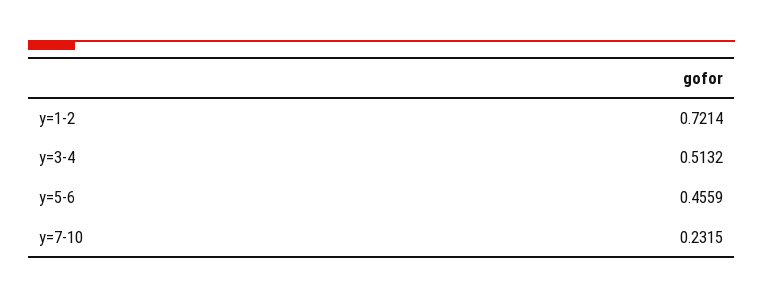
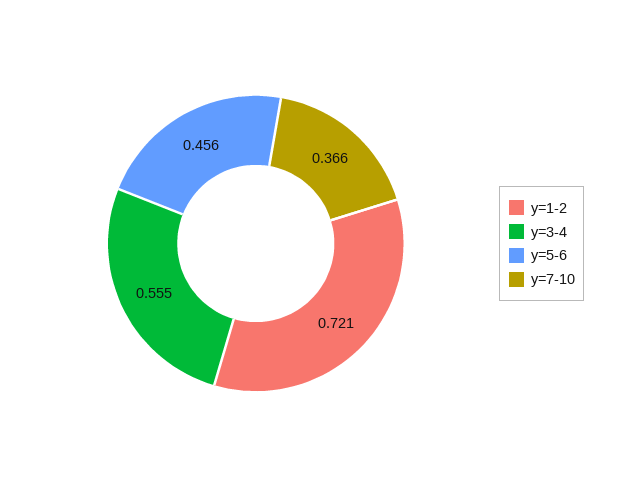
y=3-4: 0.5132 -> 0.555
y=7-10: 0.2315 -> 0.366

